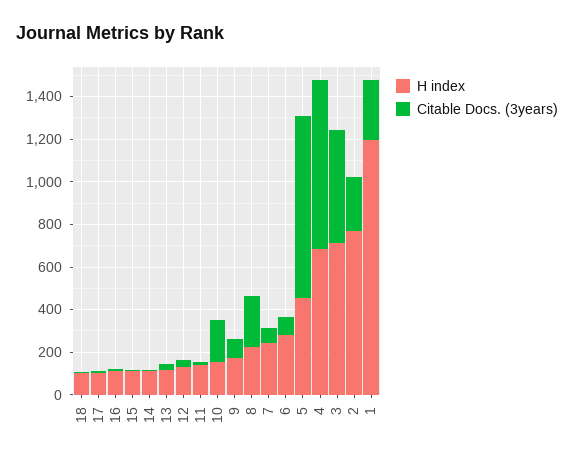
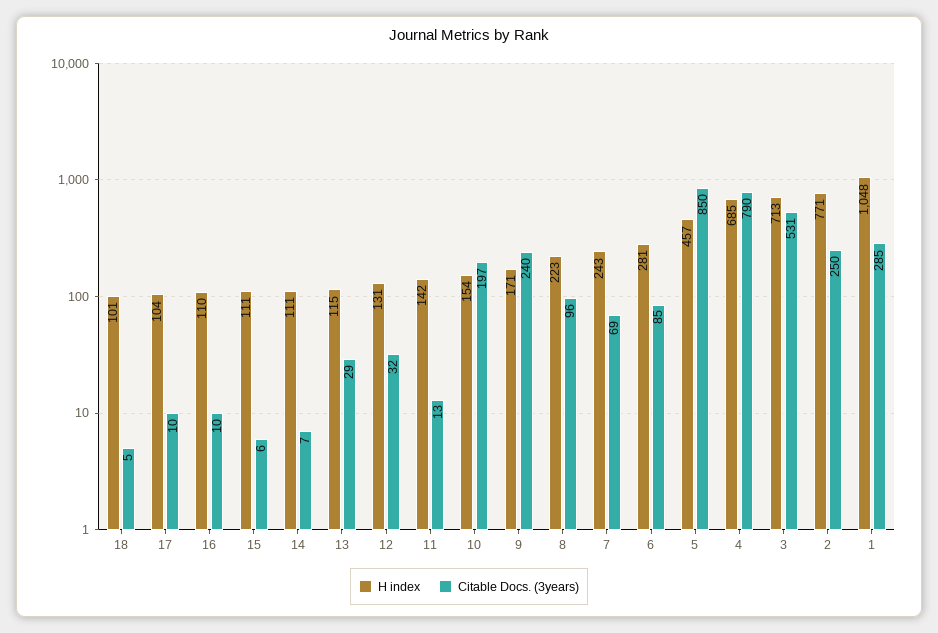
Citable Docs. (3years), 9: 100 -> 240
Citable Docs. (3years), 8: 250 -> 96
H index, 1: 1200 -> 1048

